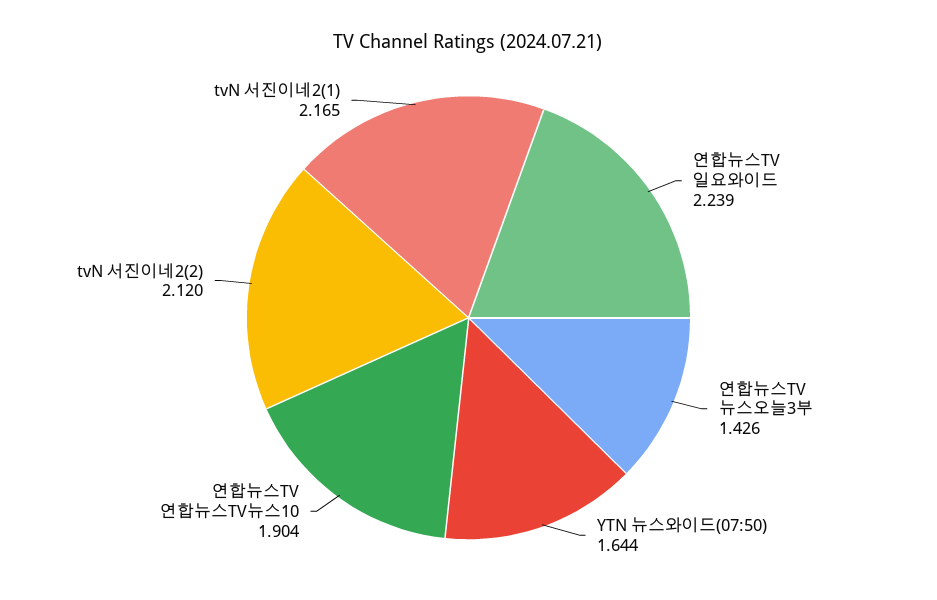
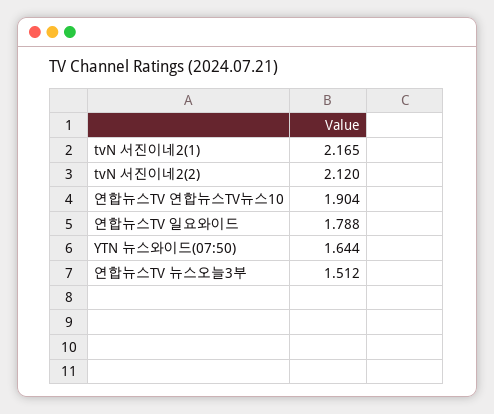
연합뉴스TV 일요와이드: 2.239 -> 1.788
연합뉴스TV 뉴스오늘3부: 1.426 -> 1.512

